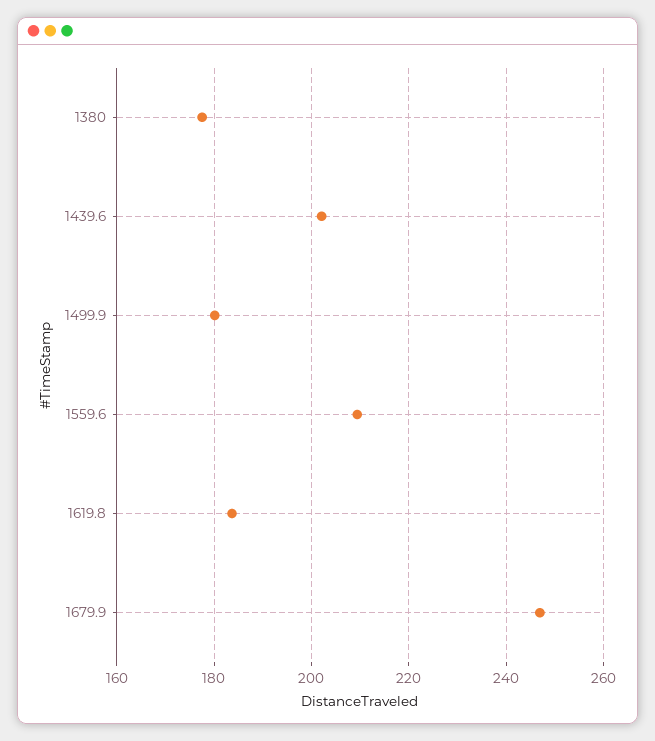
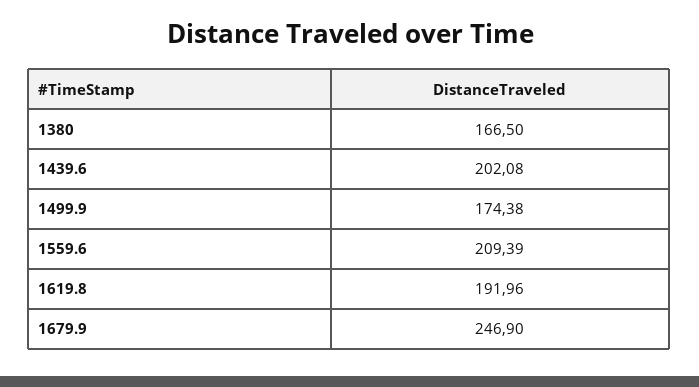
1380: 178 -> 166.5
1499.9: 180 -> 174.38
1619.8: 184 -> 191.96

